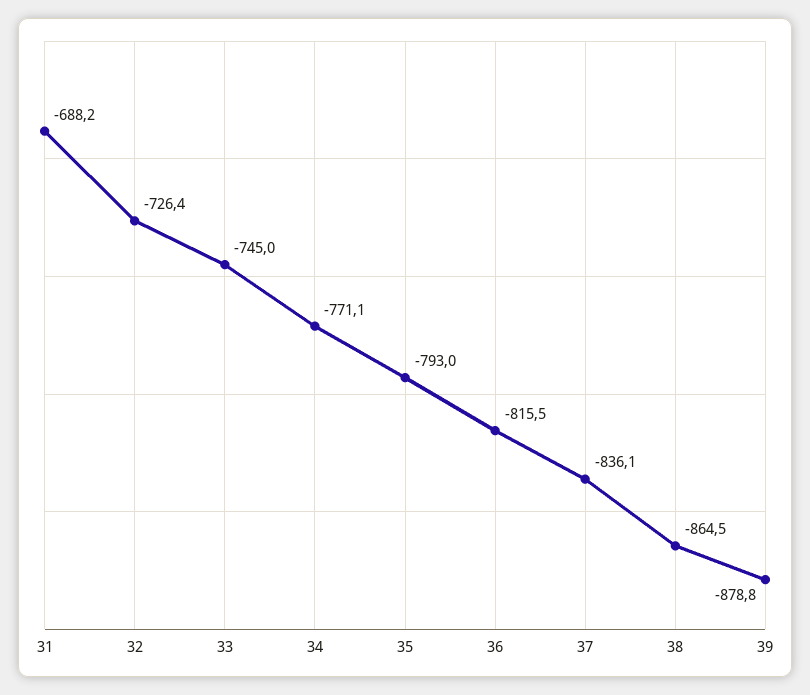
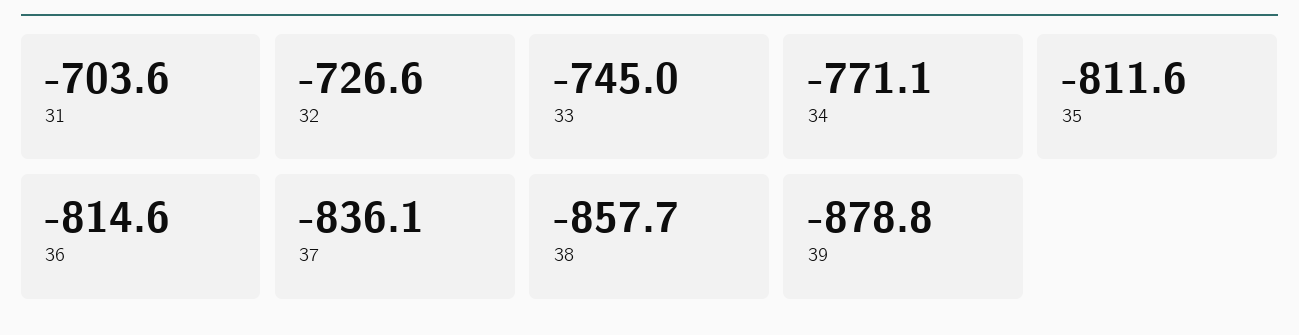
31: -688.2 -> -703.6
32: -726.4 -> -726.6
35: -793 -> -811.6
36: -815.5 -> -814.6
38: -864.5 -> -857.7

